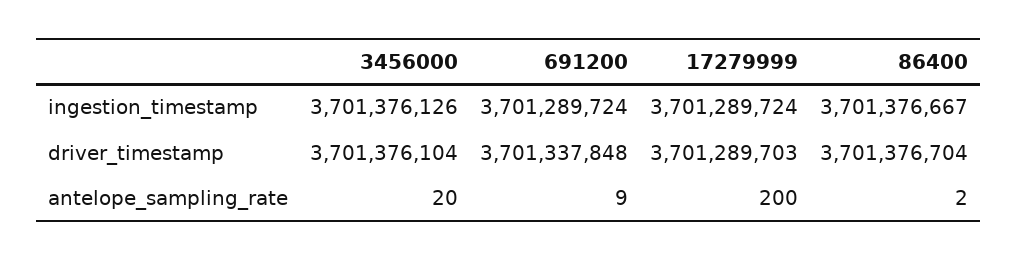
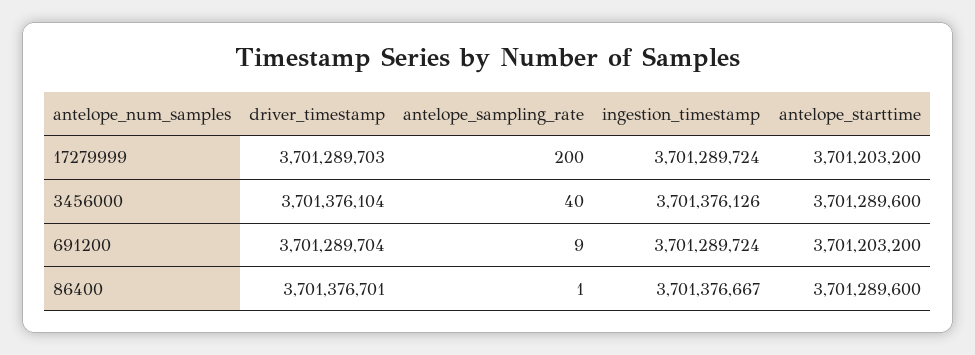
691200, driver_timestamp: 3701337848 -> 3701289704
86400, driver_timestamp: 3701376704 -> 3701376701
3456000, antelope_sampling_rate: 20 -> 40
86400, antelope_sampling_rate: 2 -> 1
17279999, antelope_starttime: none -> 3701203200
3456000, antelope_starttime: none -> 3701289600
691200, antelope_starttime: none -> 3701203200
86400, antelope_starttime: none -> 3701289600

